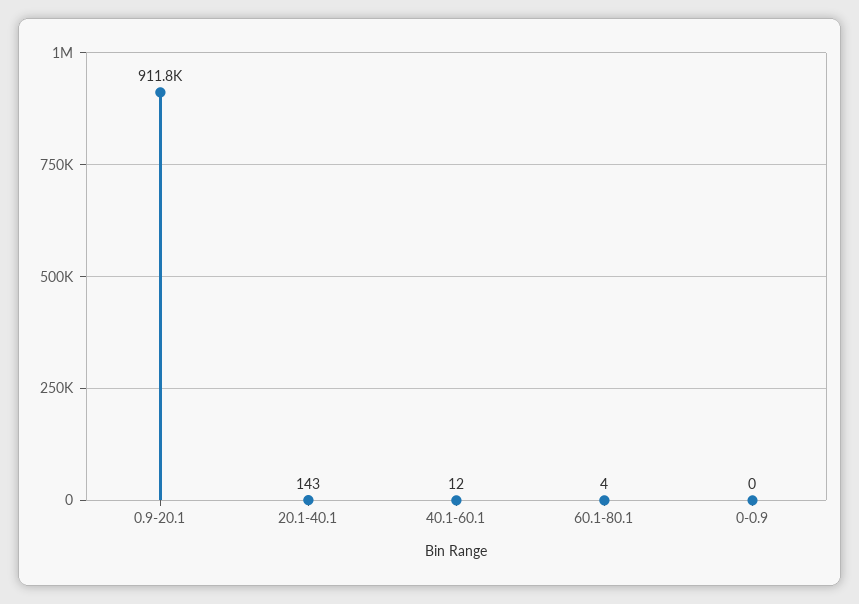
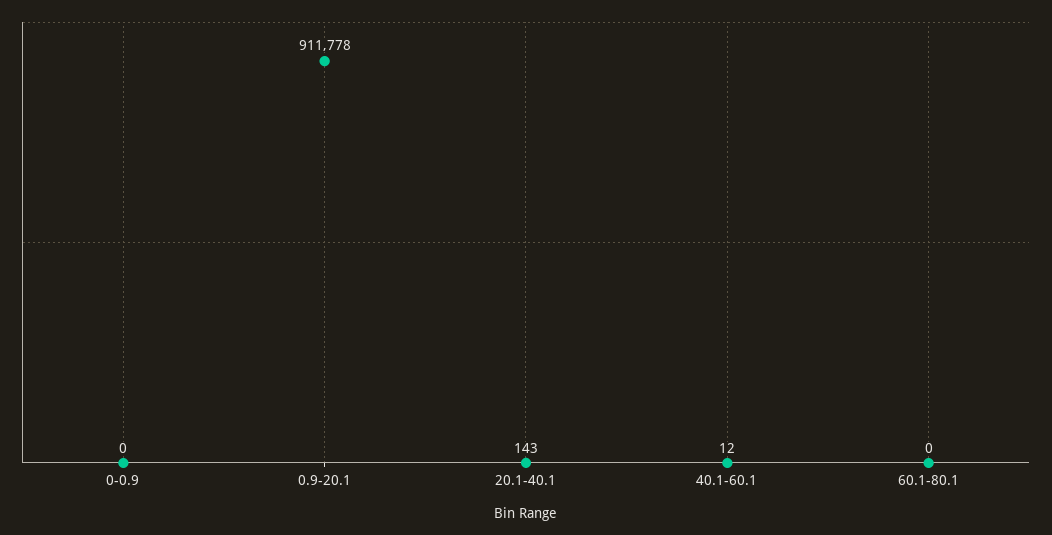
60.1-80.1: 4 -> 0

